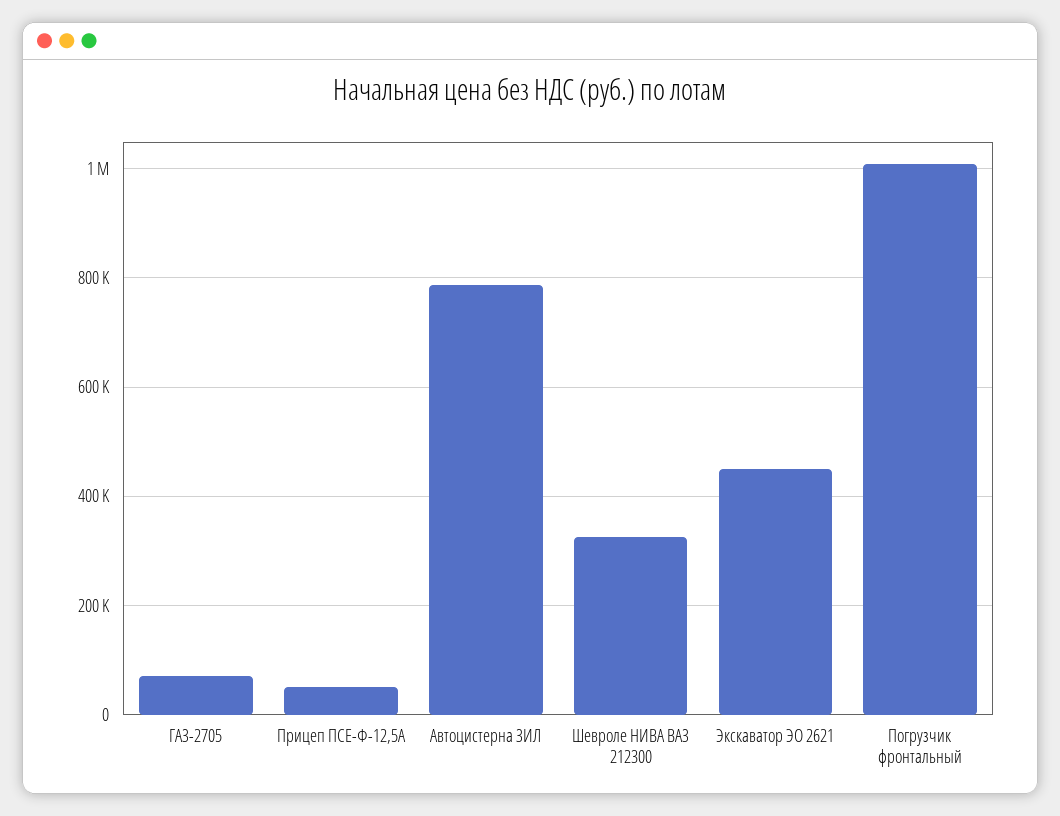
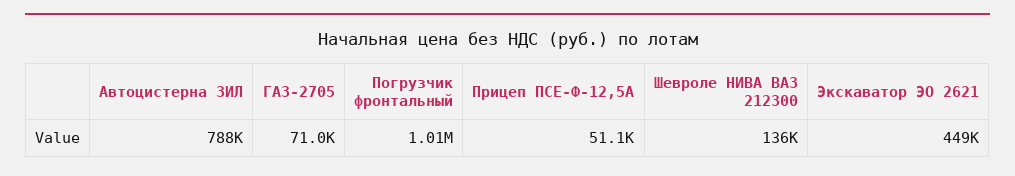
Шевроле НИВА ВАЗ 212300: 320000 -> 136000

